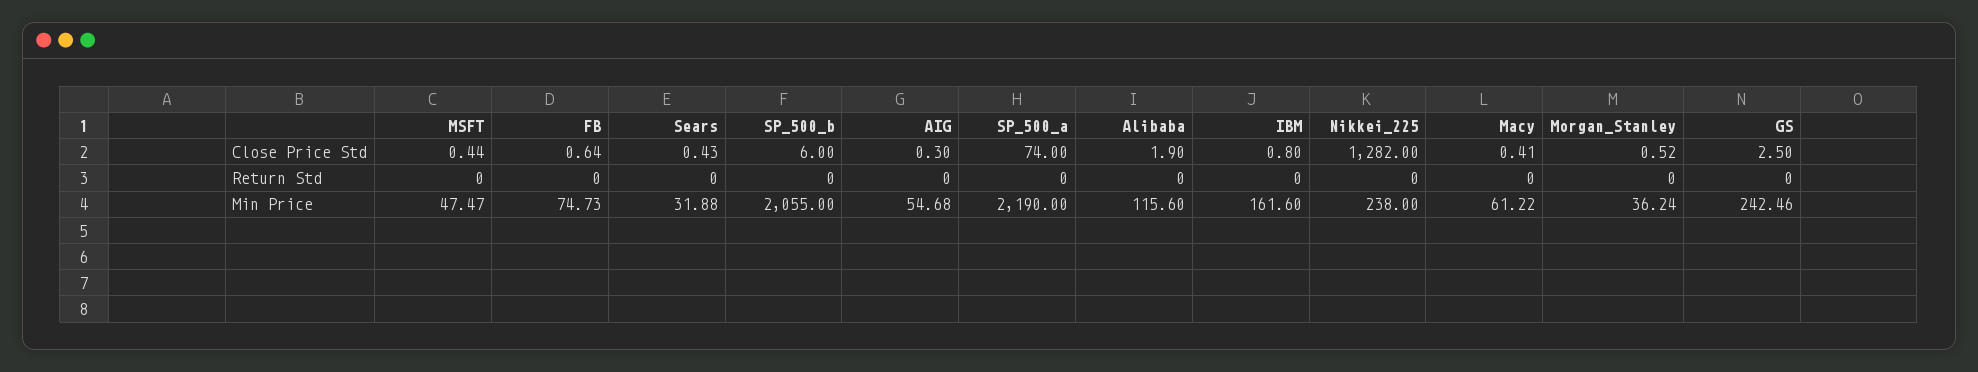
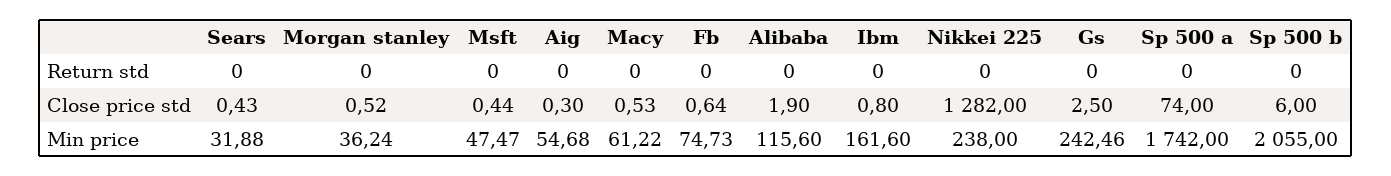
Macy, Close Price Std: 0.41 -> 0.53
SP_500_a, Min Price: 2190 -> 1742

